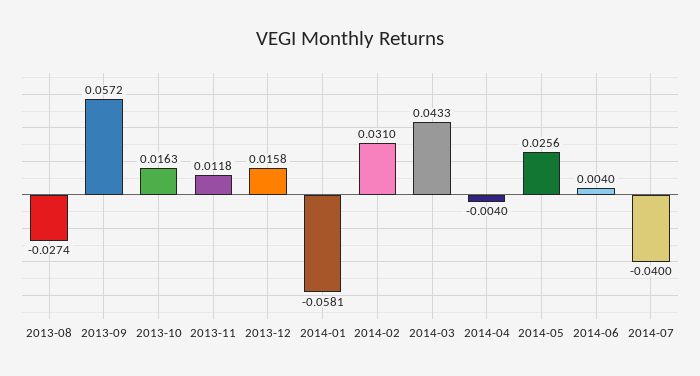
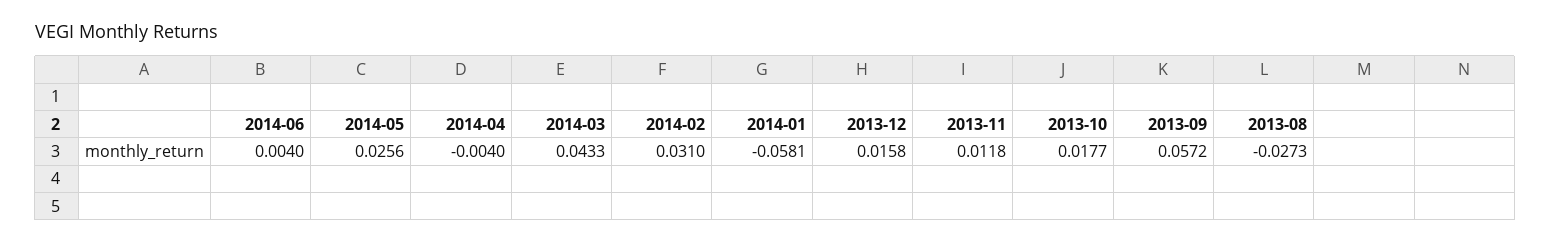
2013-08: -0.0274 -> -0.0273
2013-10: 0.0163 -> 0.0177
2014-07: -0.04 -> none

